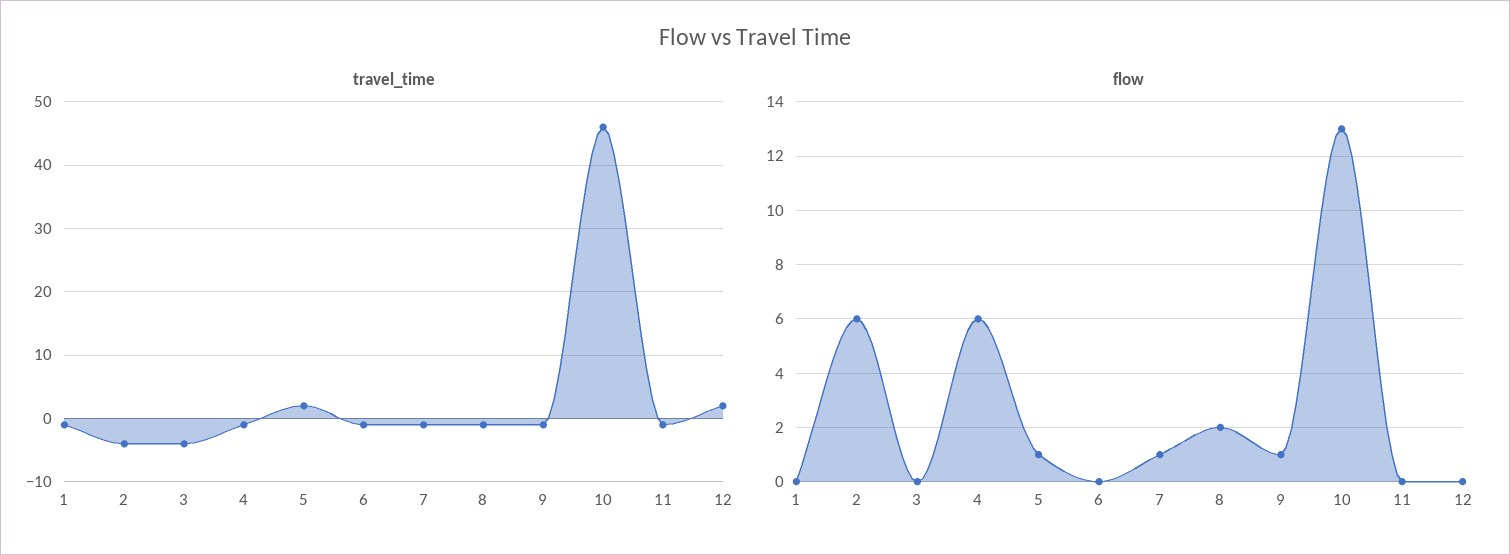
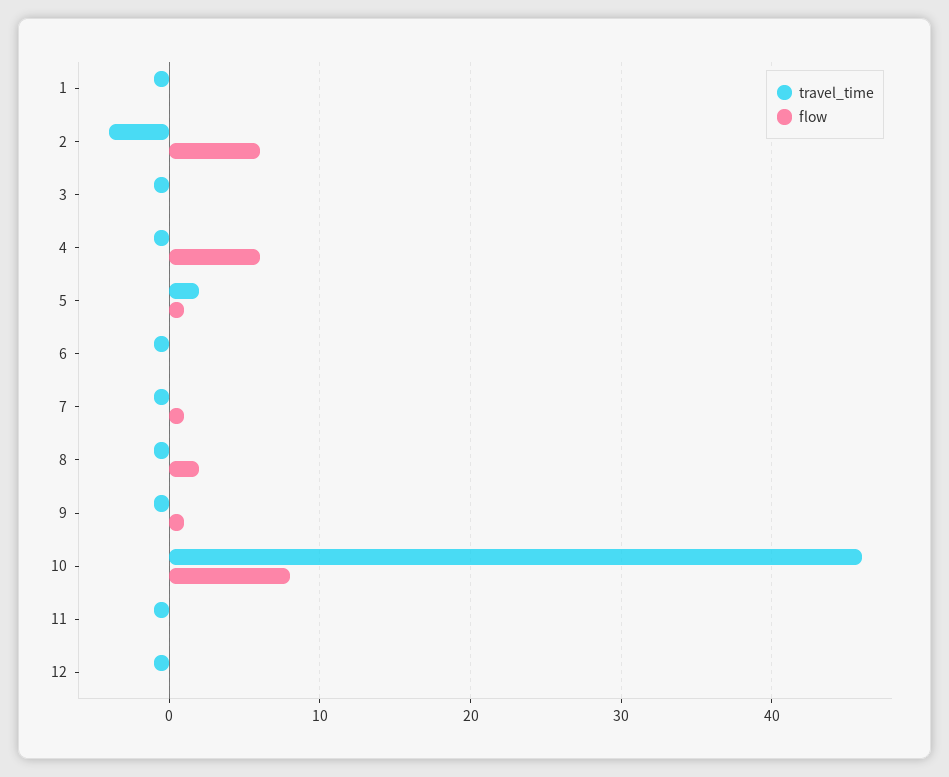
travel_time, 3: -4 -> -1
travel_time, 12: 2 -> -1
flow, 10: 13 -> 8

